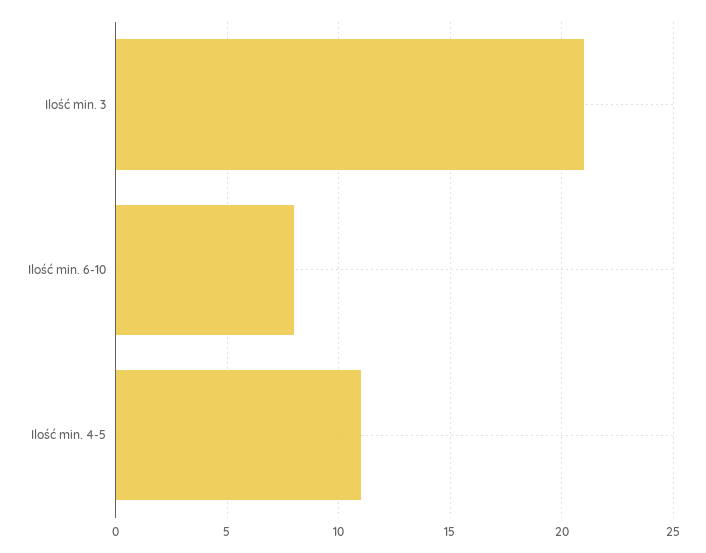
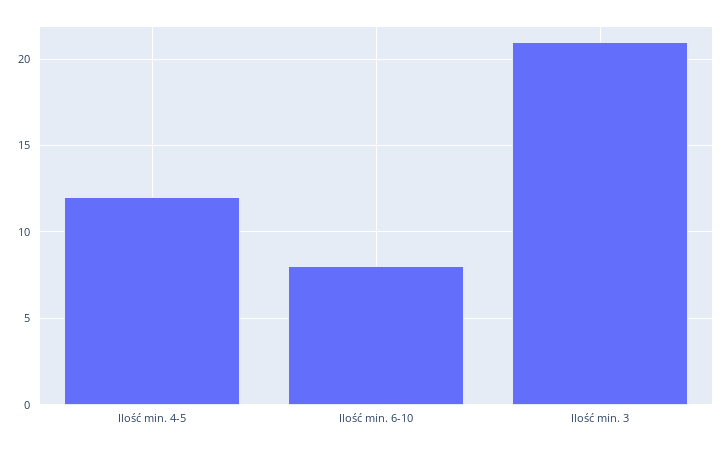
Ilość min. 4-5: 11 -> 12

